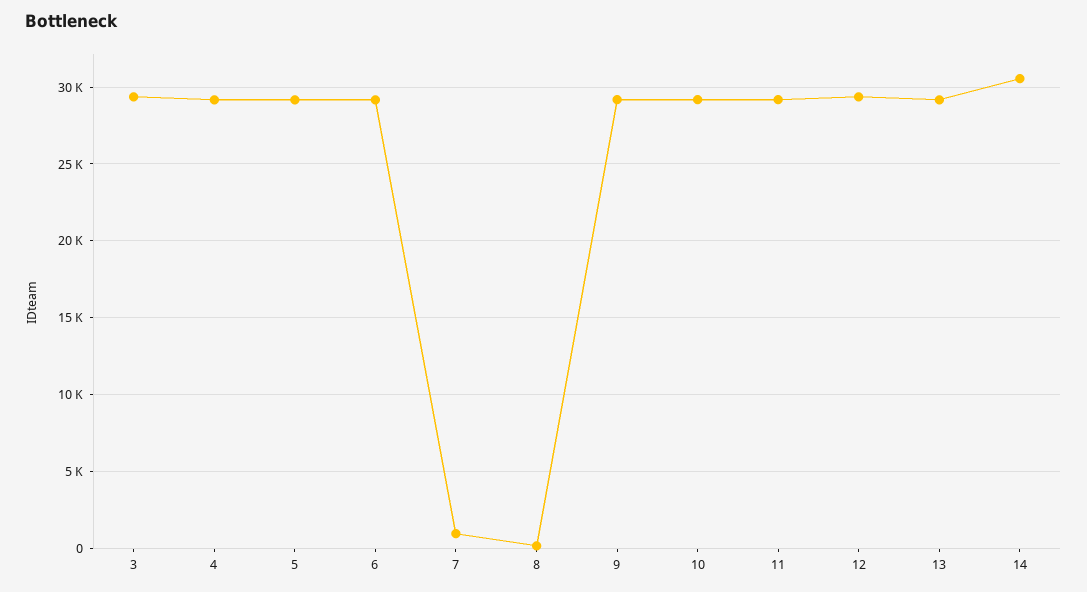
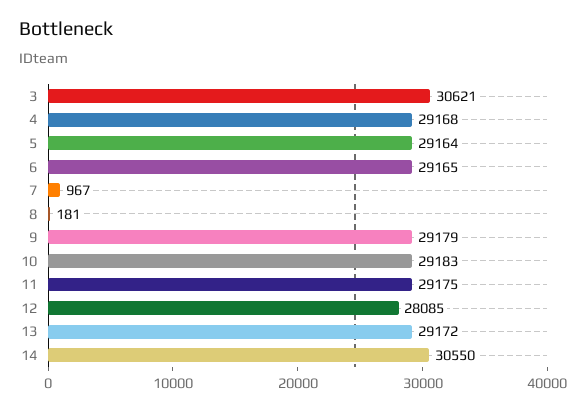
3: 29500 -> 30621
12: 29500 -> 28085

